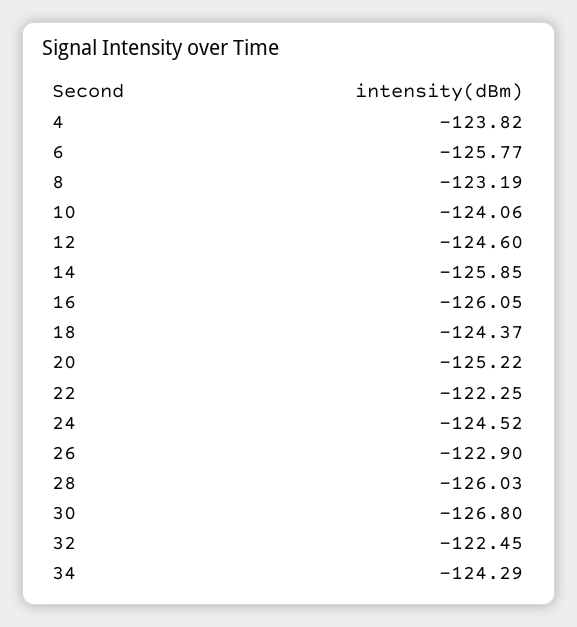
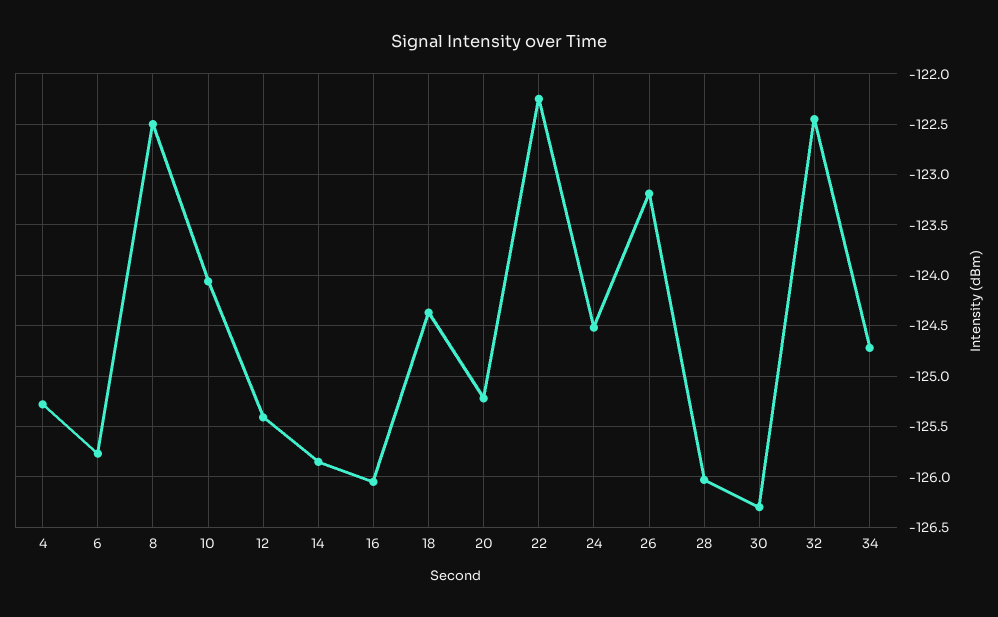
4: -123.82 -> -125.3
8: -123.19 -> -122.5
12: -124.6 -> -125.4
26: -122.9 -> -123.2
30: -126.8 -> -126.3
34: -124.29 -> -124.7

